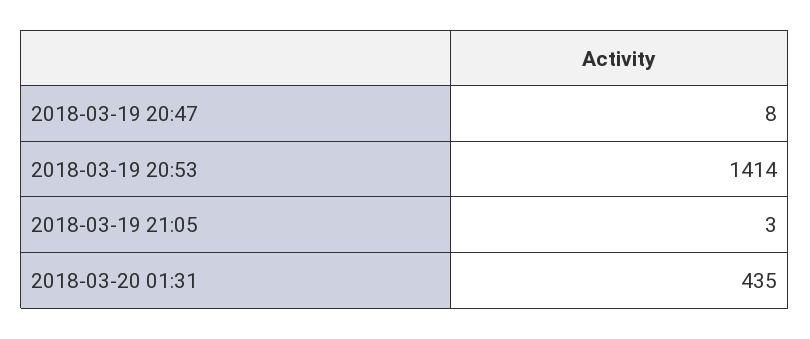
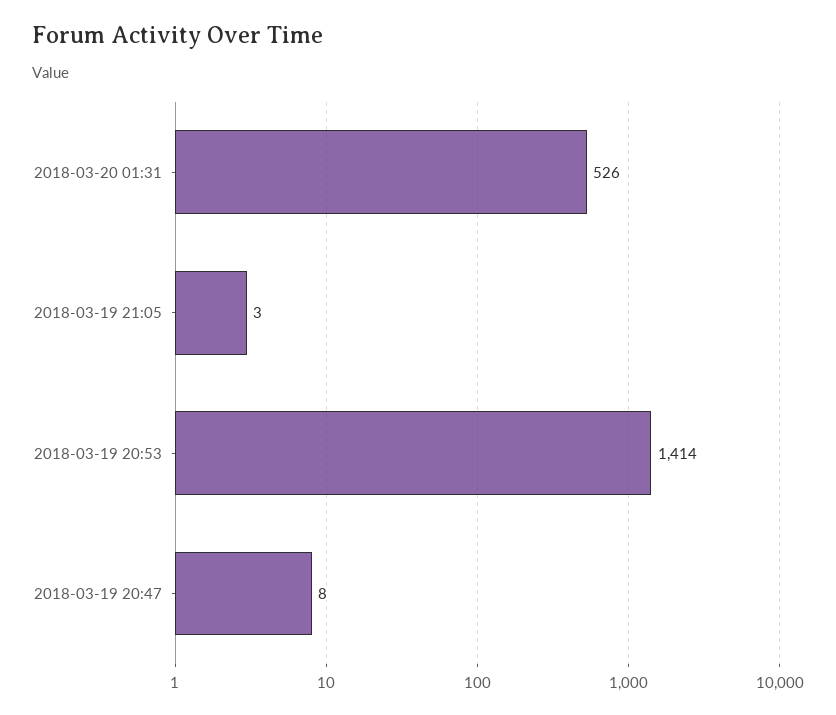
2018-03-20 01:31: 435 -> 526

